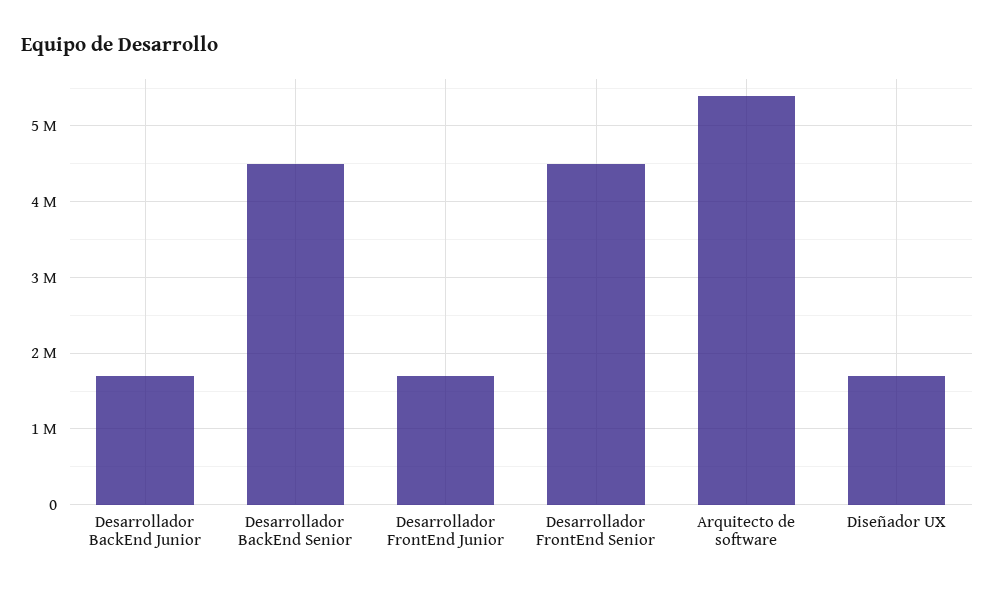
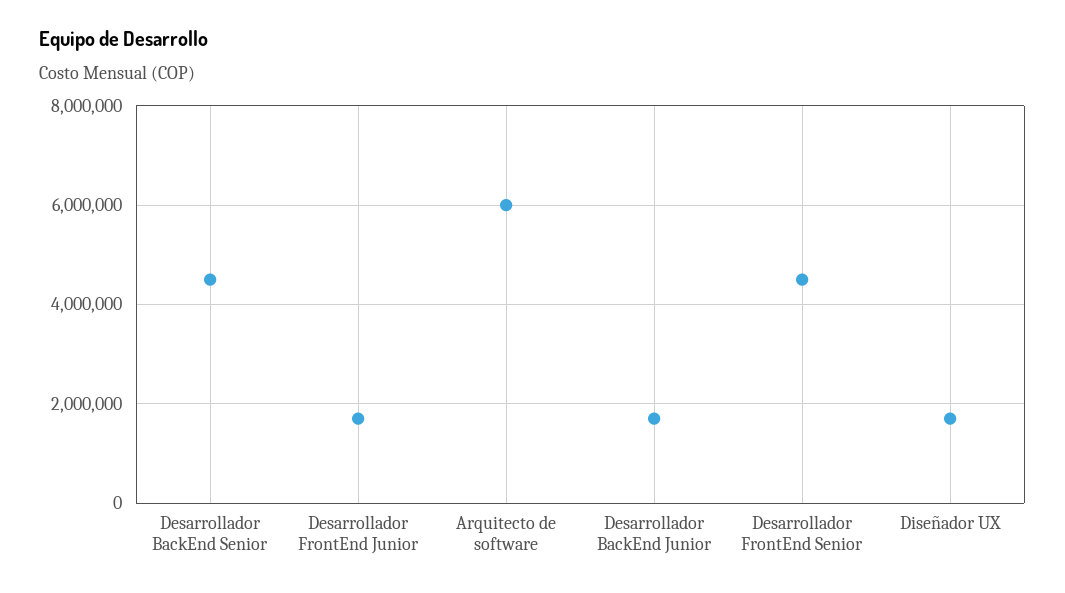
Arquitecto de software: 5400000 -> 6000000

